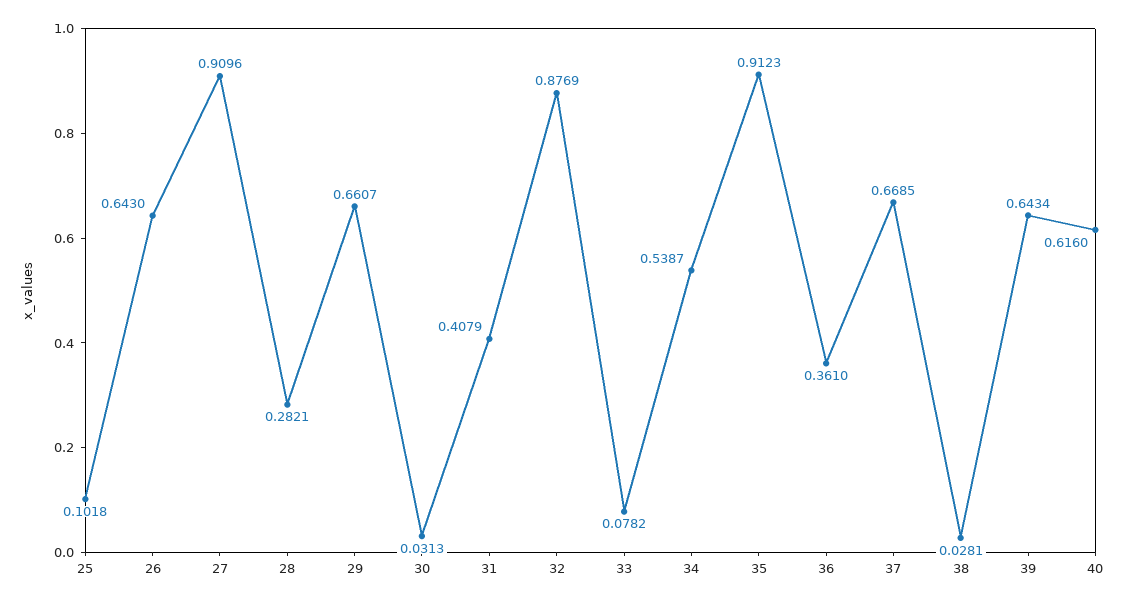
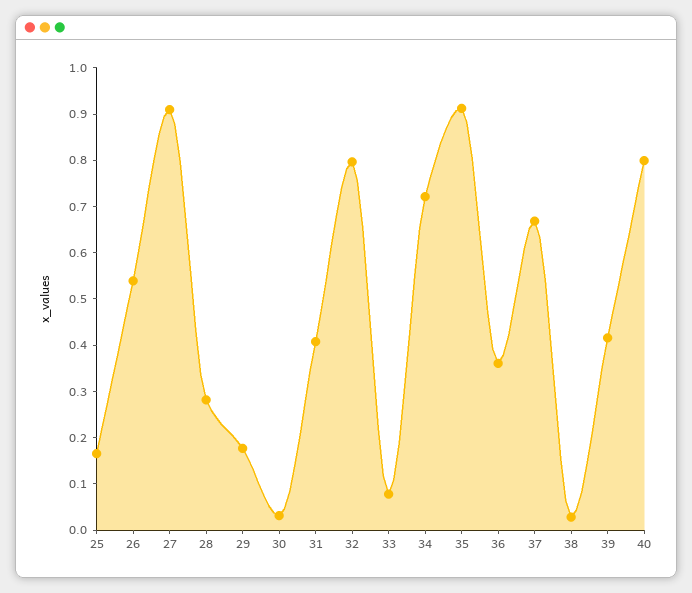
25: 0.1018 -> 0.16
26: 0.643 -> 0.54
29: 0.6607 -> 0.18
32: 0.8769 -> 0.8
34: 0.5387 -> 0.72
39: 0.6434 -> 0.42
40: 0.616 -> 0.8

